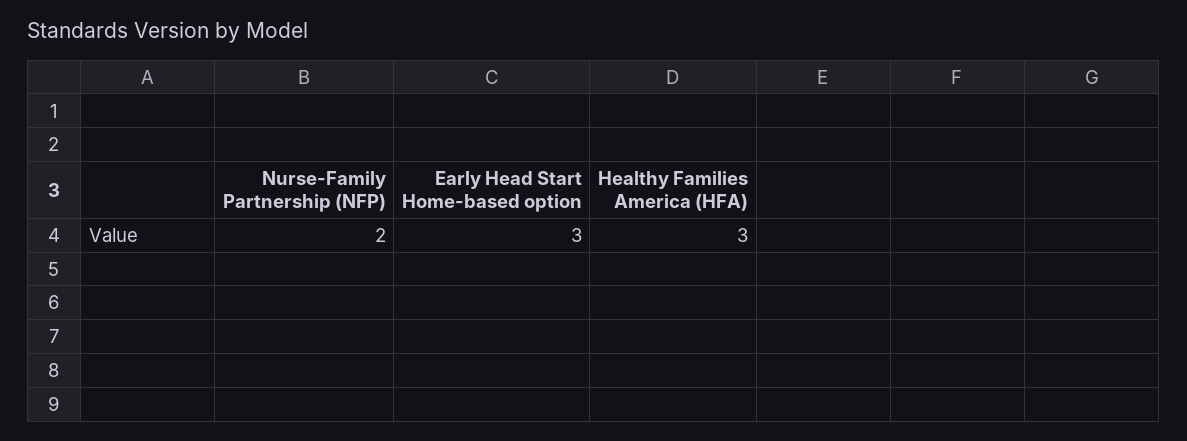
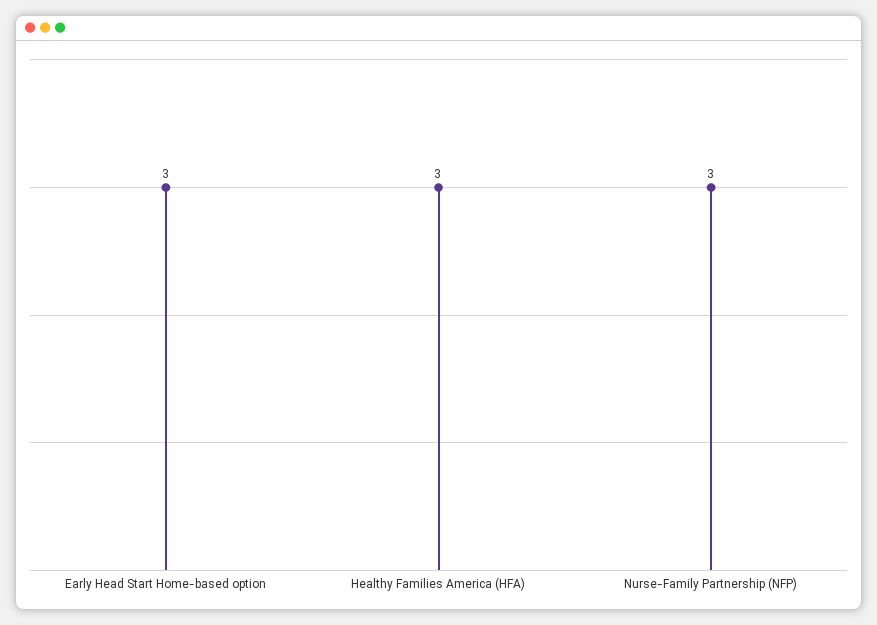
Nurse-Family Partnership (NFP): 2 -> 3

